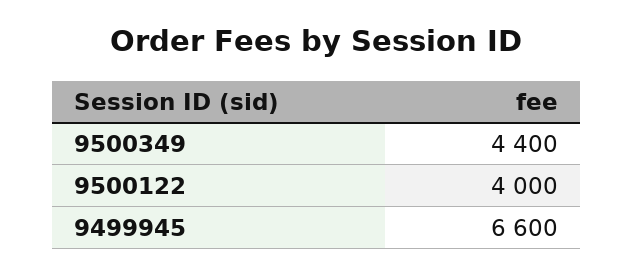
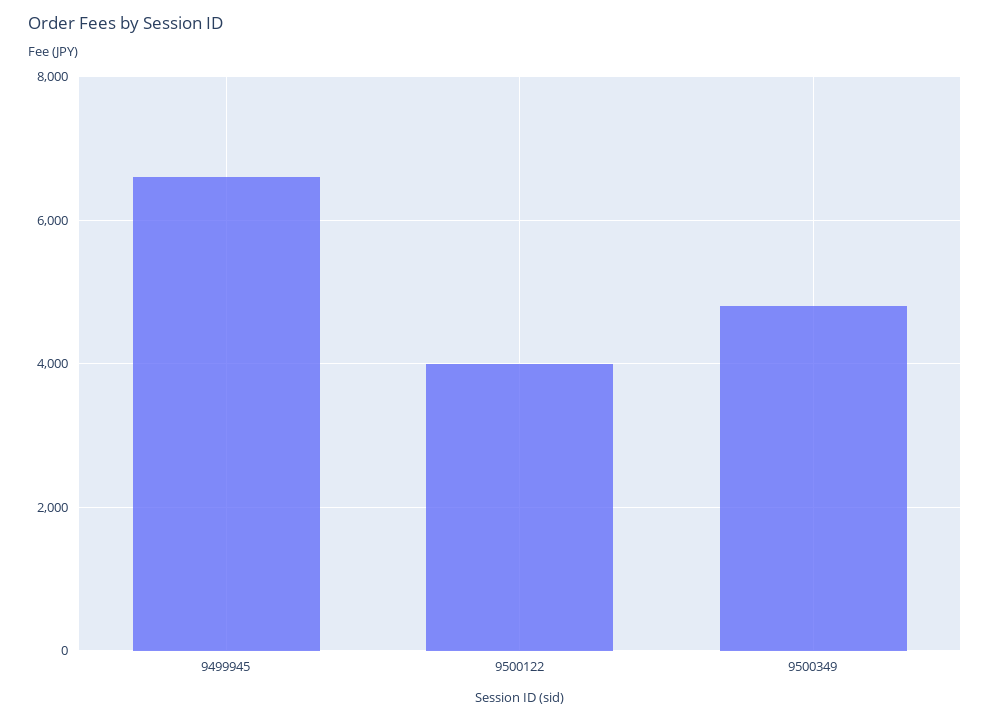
9500349: 4400 -> 4800

